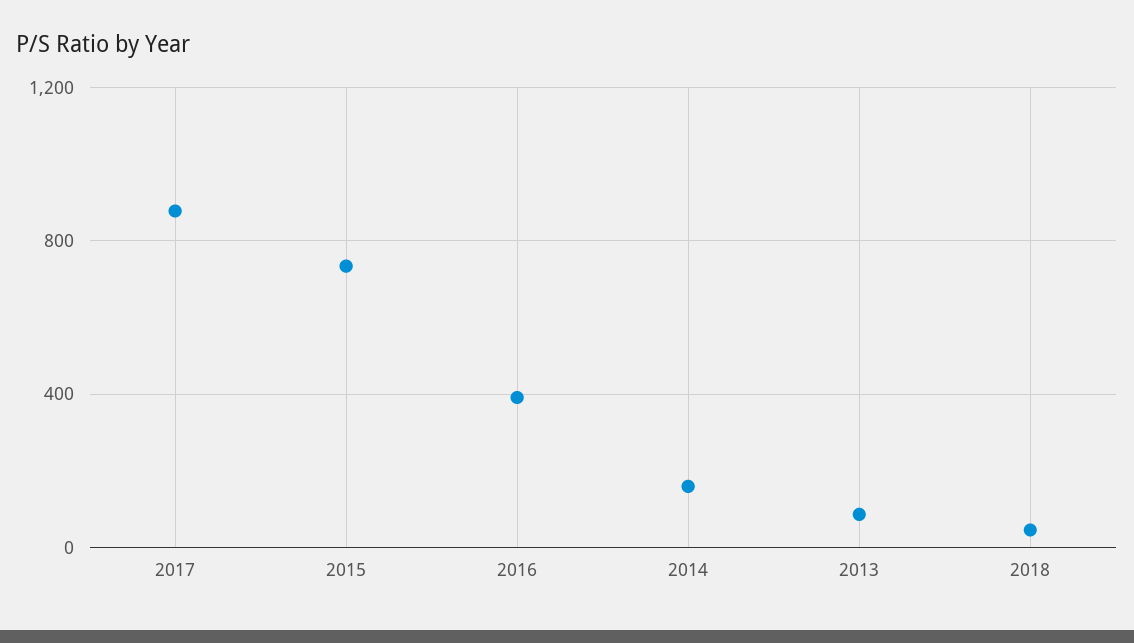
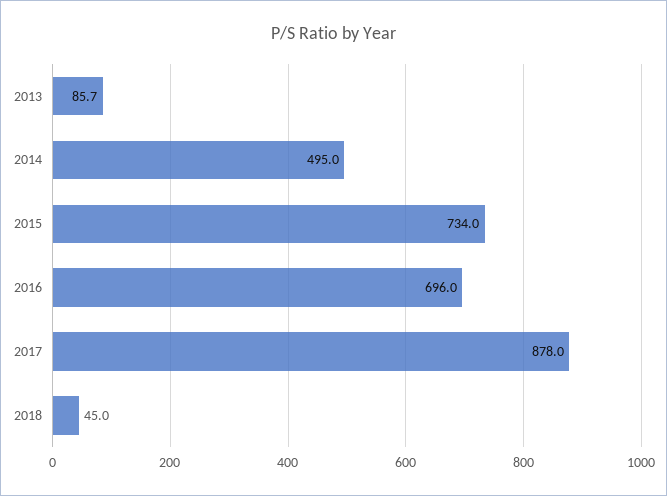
2016: 400 -> 696
2014: 150 -> 495

